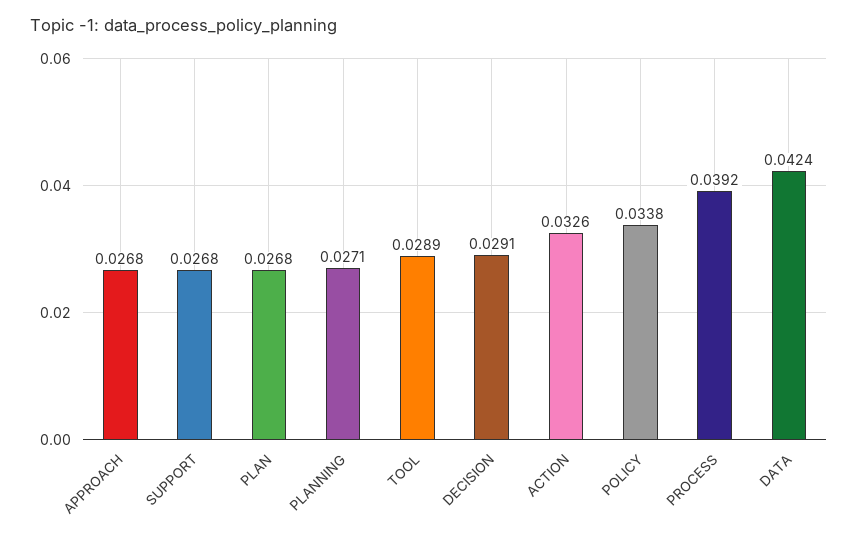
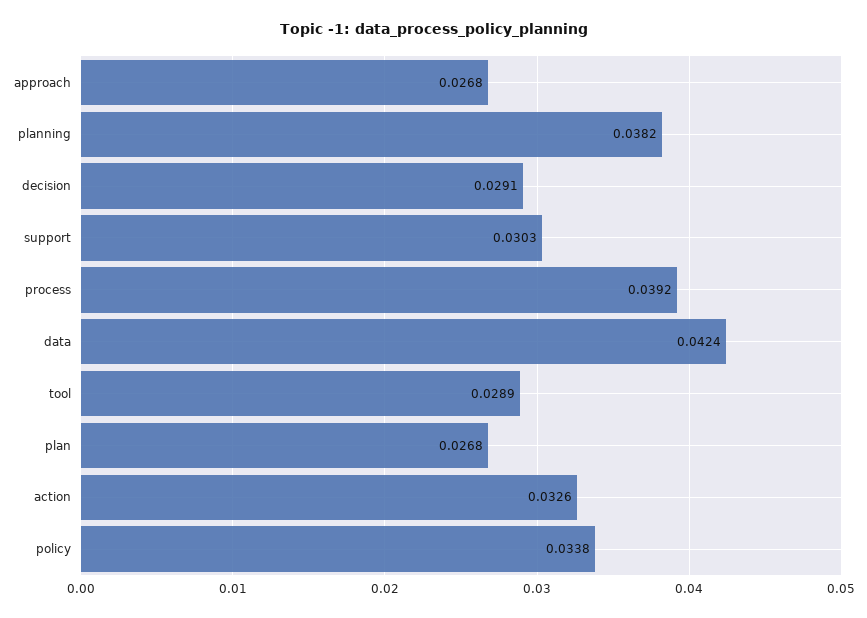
SUPPORT: 0.0268 -> 0.0303
PLANNING: 0.0271 -> 0.0382

